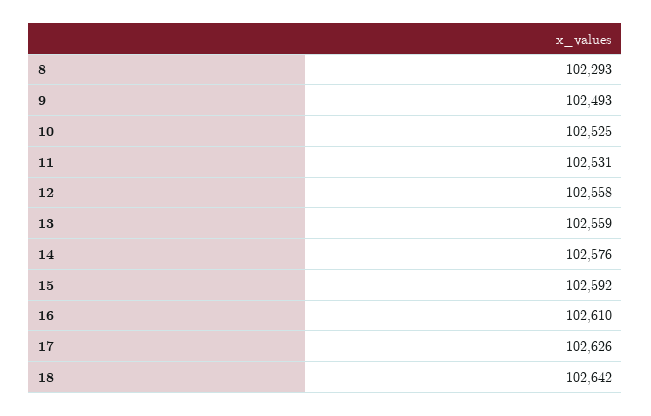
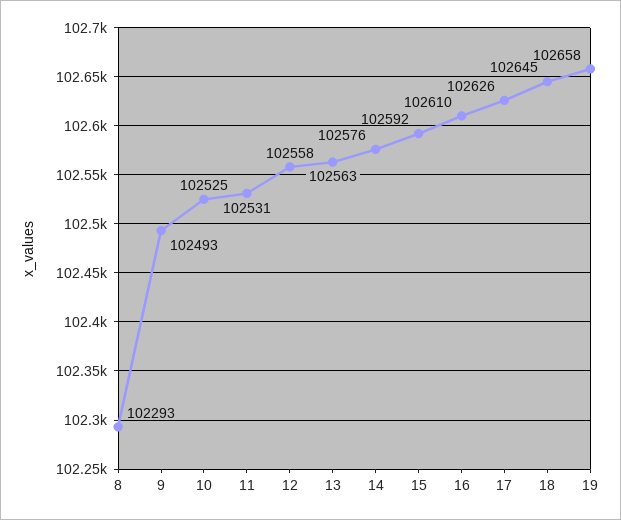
13: 102559 -> 102563
18: 102642 -> 102645
19: none -> 102658

